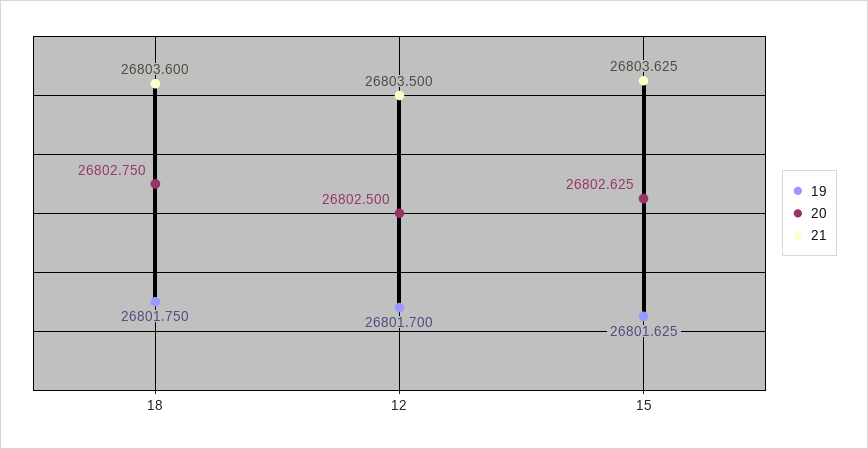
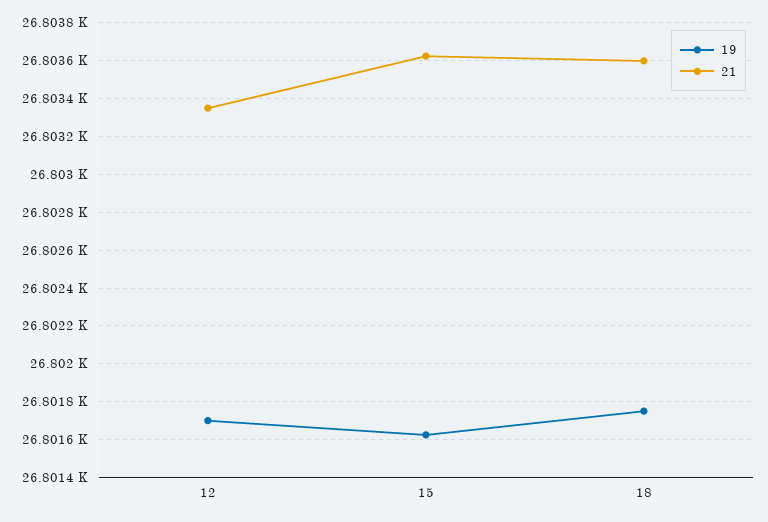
20, 18: 26802.75 -> none
20, 12: 26802.5 -> none
21, 12: 26803.5 -> 26803.35
20, 15: 26802.625 -> none

